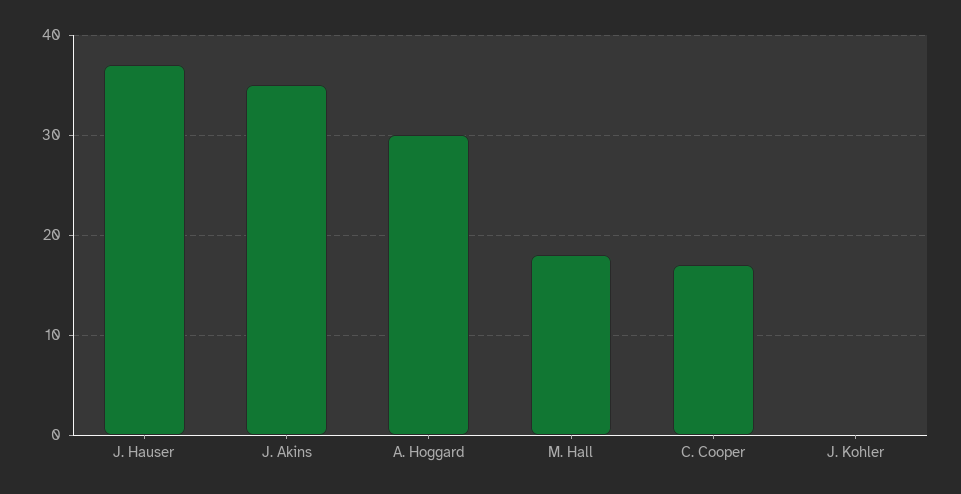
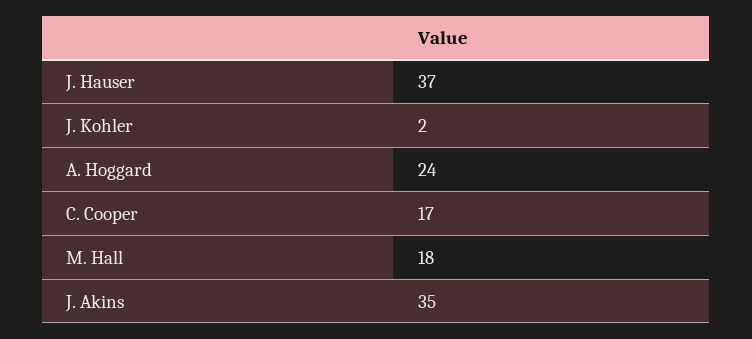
A. Hoggard: 30 -> 24
J. Kohler: 0 -> 2

